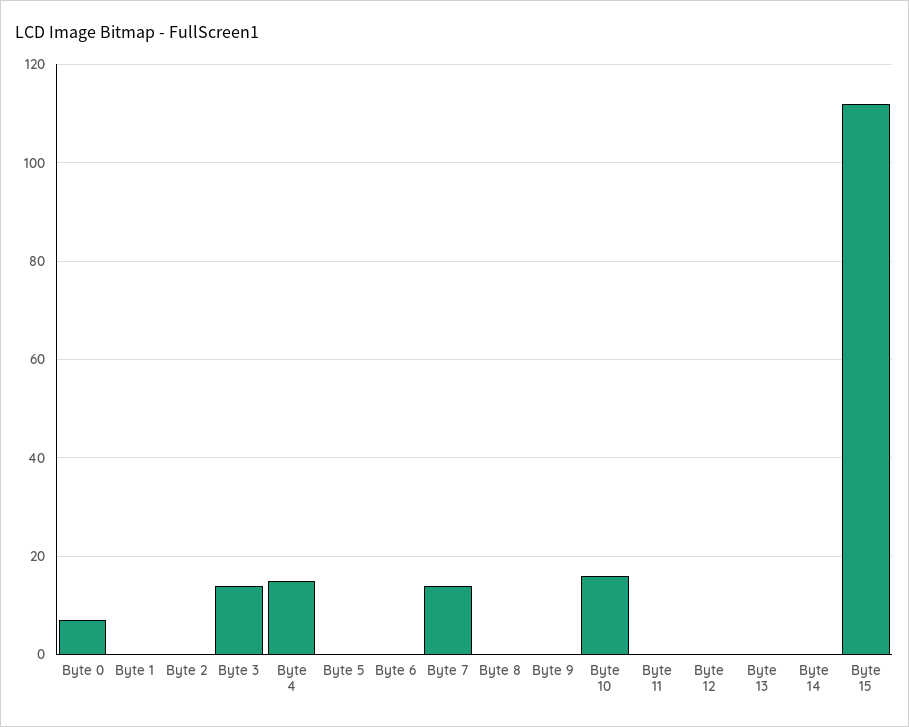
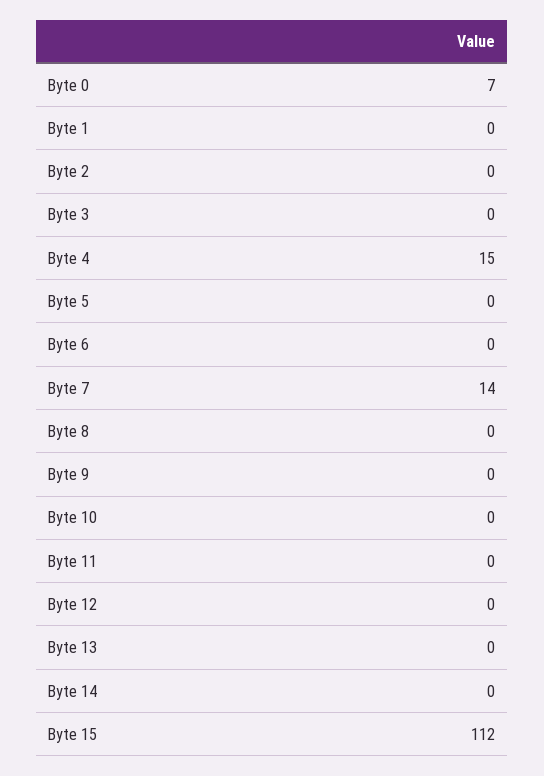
Byte 3: 15 -> 0
Byte 10: 15 -> 0

